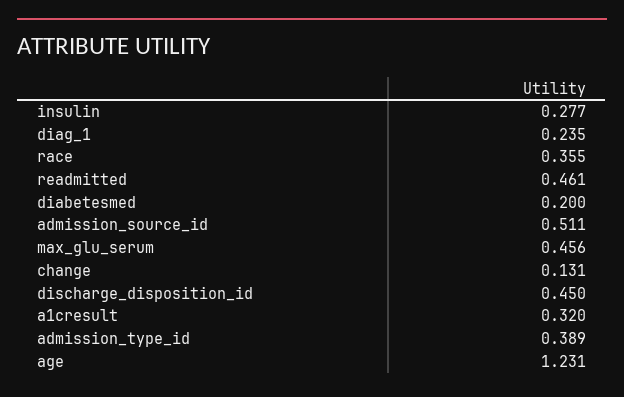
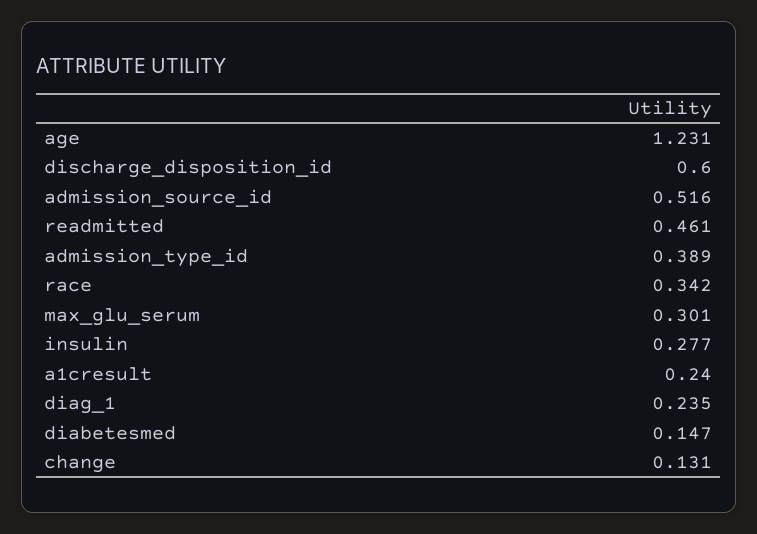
race: 0.355 -> 0.342
diabetesmed: 0.2 -> 0.147
admission_source_id: 0.511 -> 0.516
max_glu_serum: 0.456 -> 0.301
discharge_disposition_id: 0.45 -> 0.6
a1cresult: 0.32 -> 0.24

